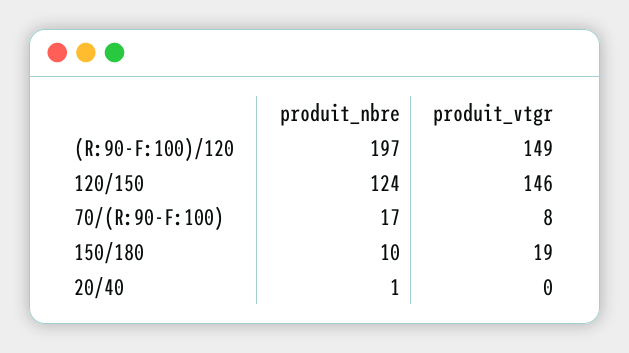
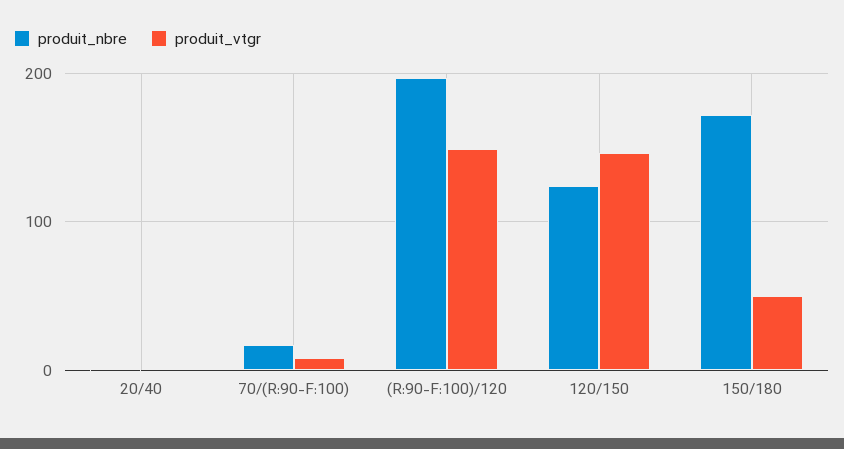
produit_nbre, 150/180: 10 -> 170
produit_vtgr, 150/180: 19 -> 50

